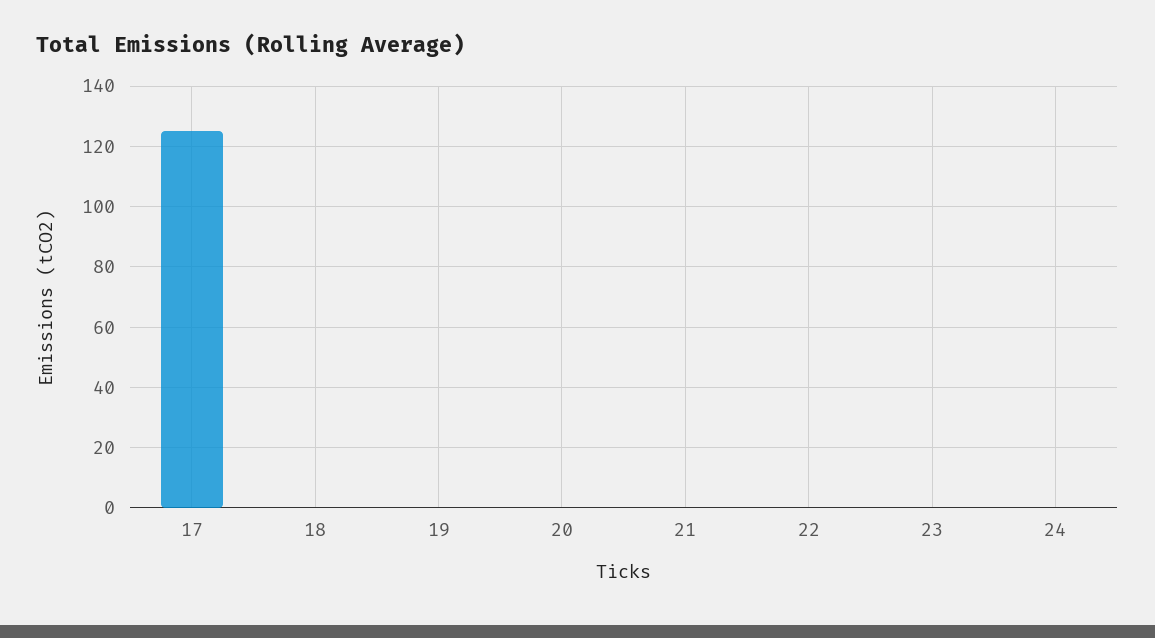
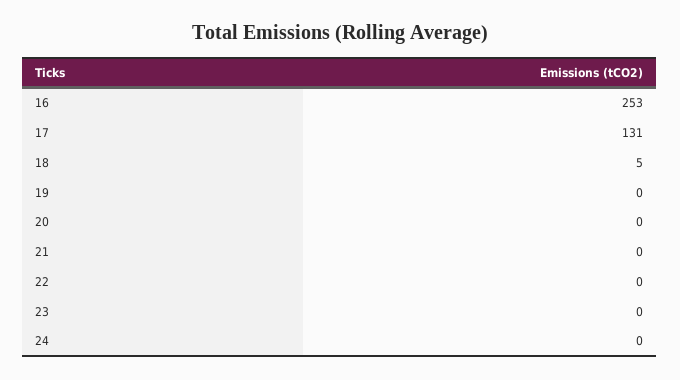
17: 125 -> 131
18: 0 -> 5
16: none -> 253

